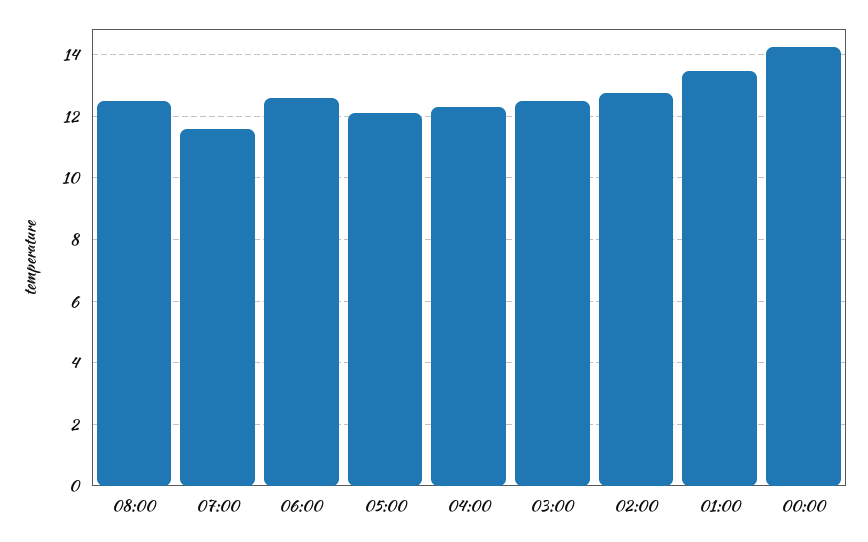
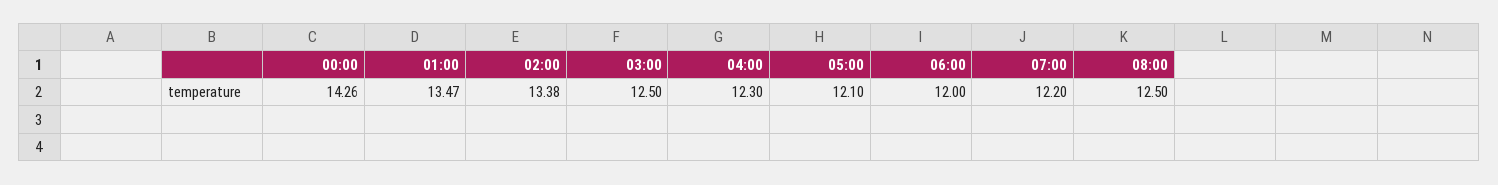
07:00: 11.6 -> 12.2
06:00: 12.6 -> 12
02:00: 12.8 -> 13.38

